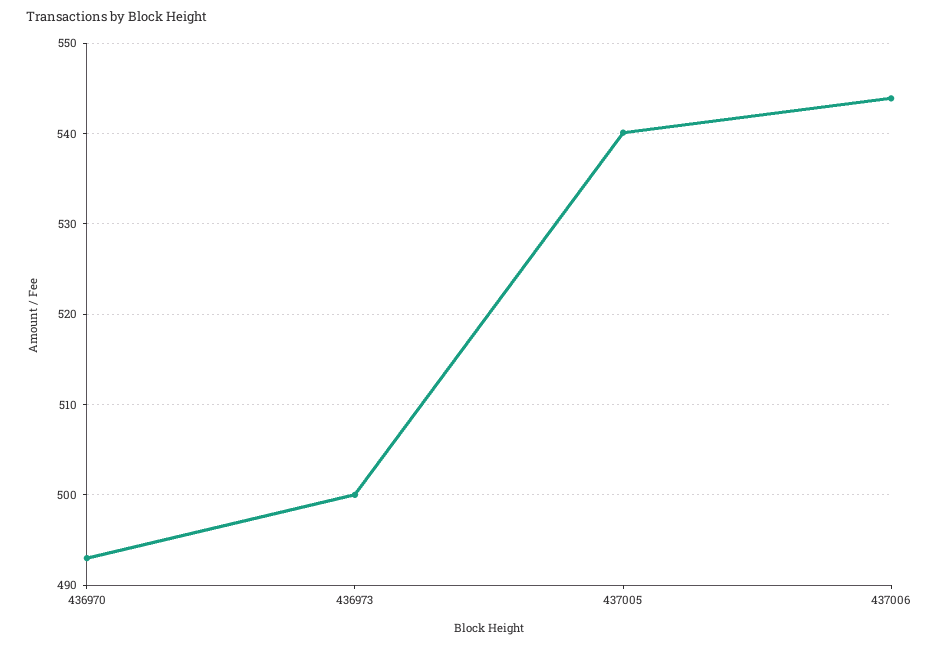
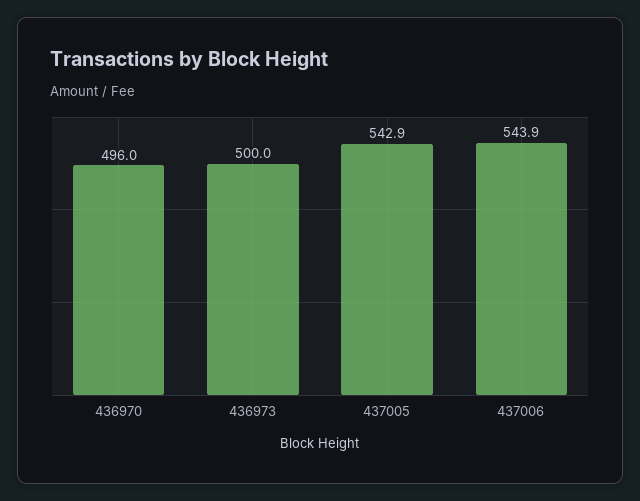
436970: 493 -> 496
437005: 540 -> 542.9

